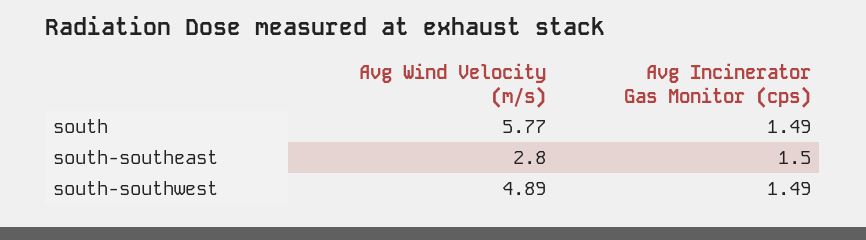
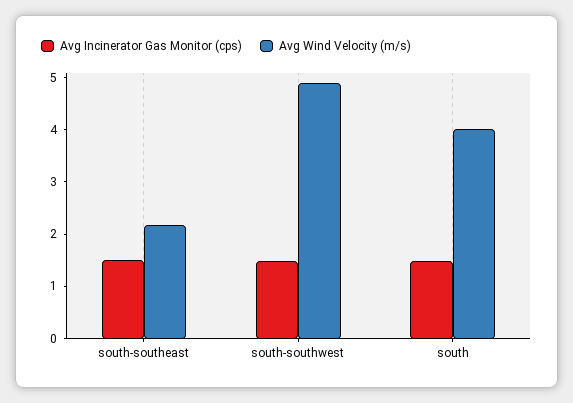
Avg Wind Velocity (m/s), south: 5.77 -> 4
Avg Wind Velocity (m/s), south-southeast: 2.8 -> 2.2

